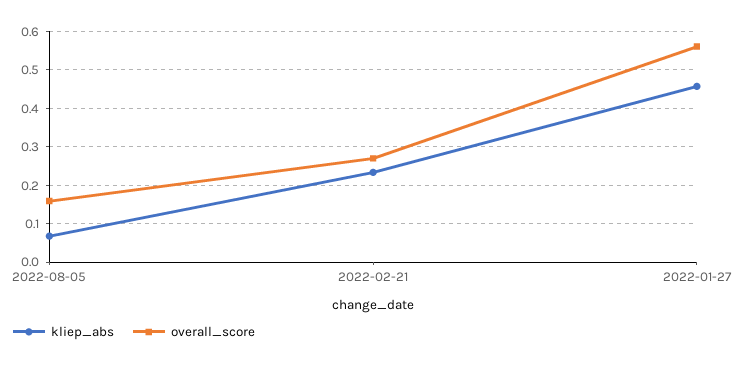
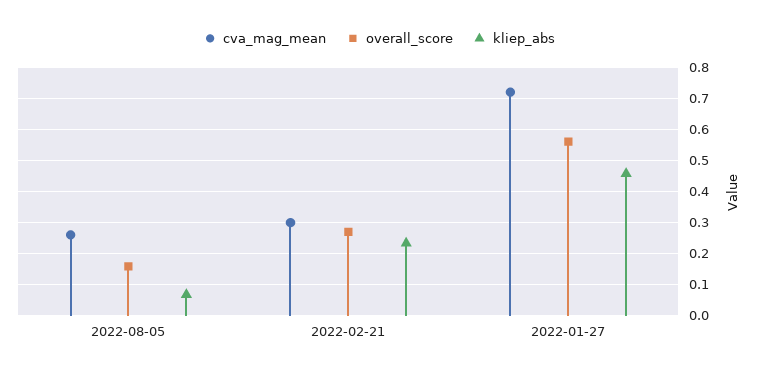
cva_mag_mean, 2022-08-05: none -> 0.26
cva_mag_mean, 2022-02-21: none -> 0.3
cva_mag_mean, 2022-01-27: none -> 0.72

